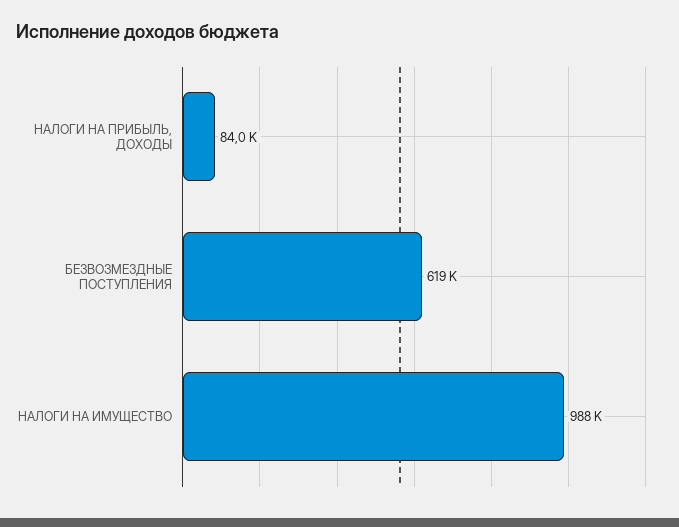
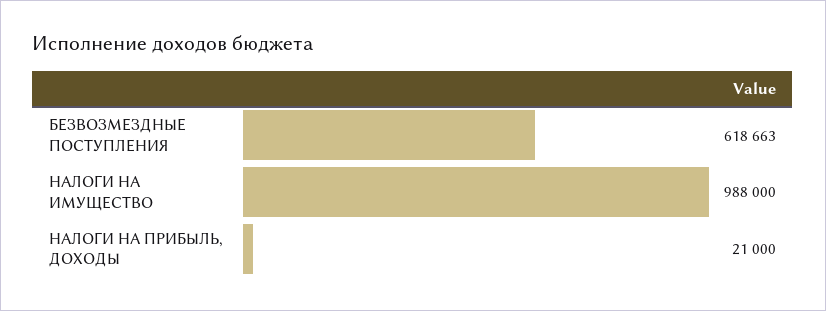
НАЛОГИ НА ПРИБЫЛЬ, ДОХОДЫ: 84000 -> 21000

